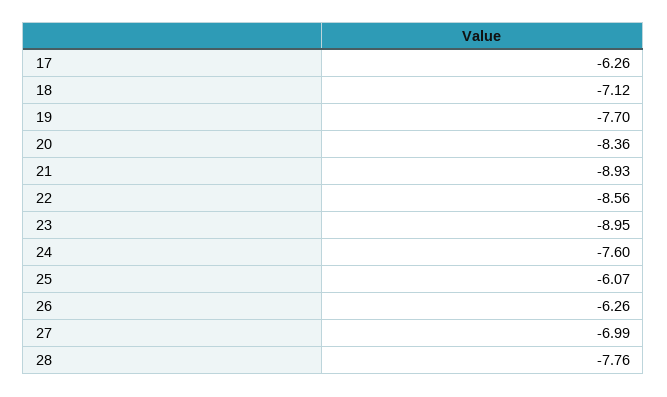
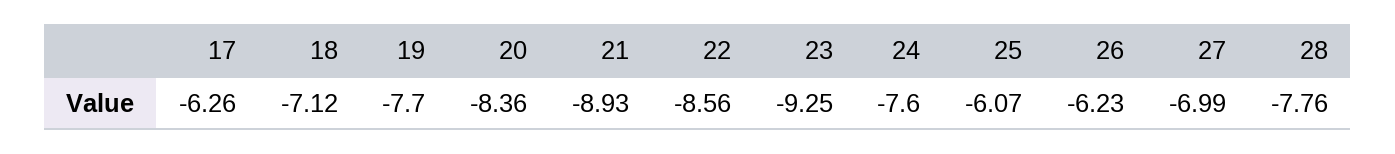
23: -8.95 -> -9.25
26: -6.26 -> -6.23

